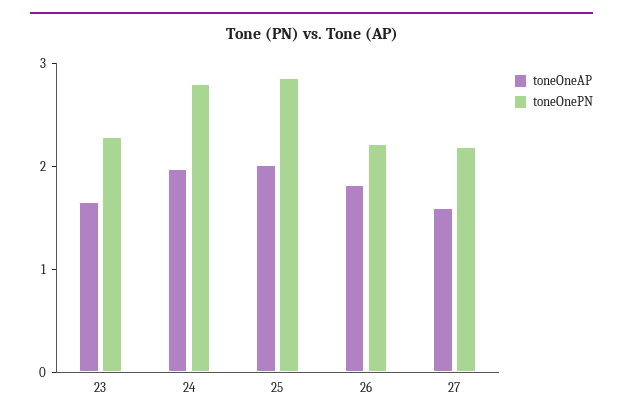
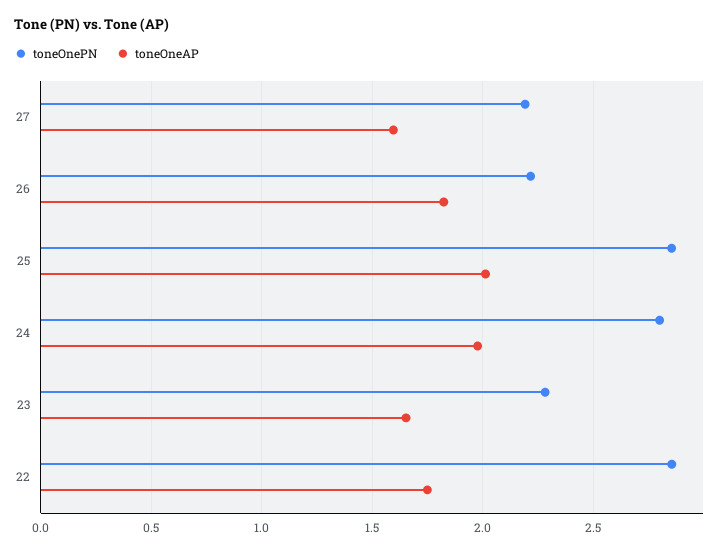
toneOnePN, 22: none -> 2.85
toneOneAP, 22: none -> 1.75

